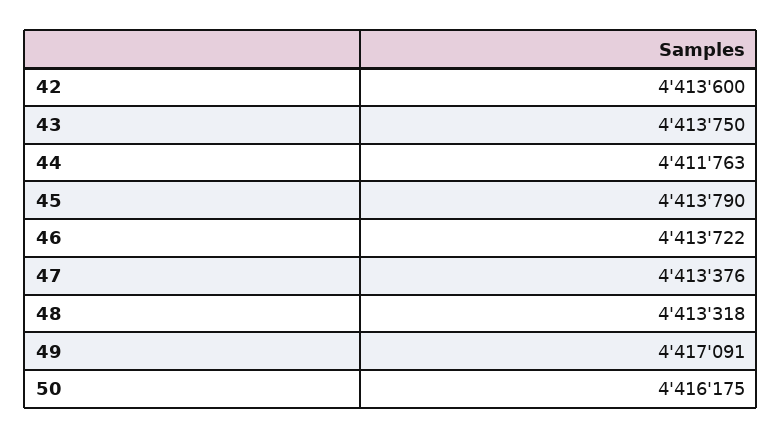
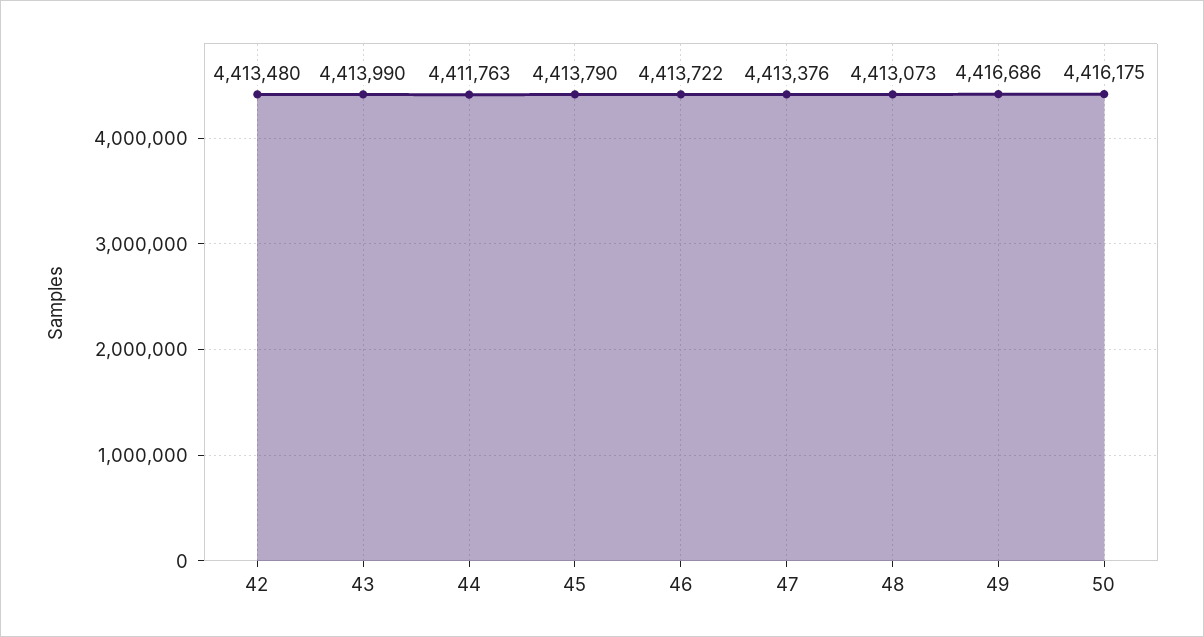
42: 4413600 -> 4413480
43: 4413750 -> 4413990
48: 4413318 -> 4413073
49: 4417091 -> 4416686

